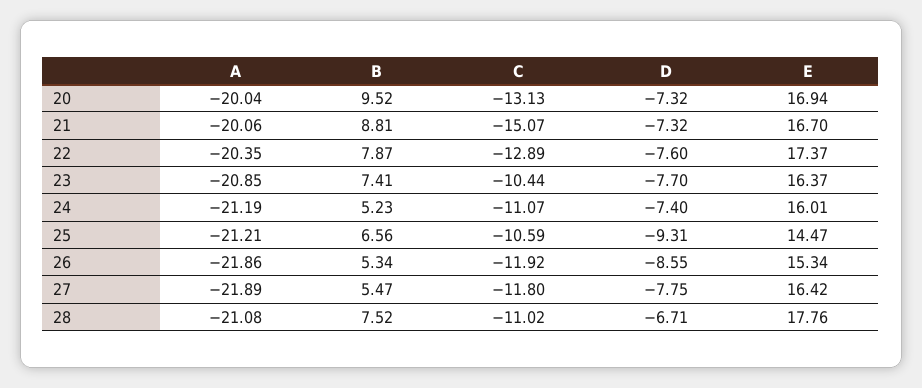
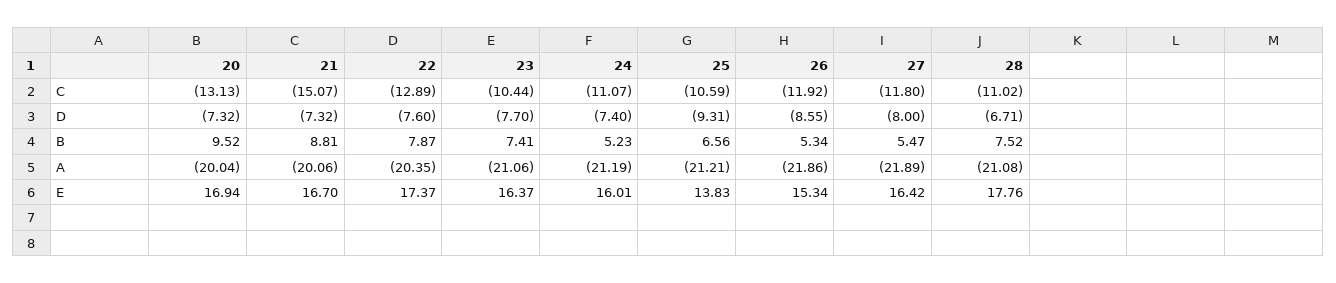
A, 23: -20.85 -> -21.06
E, 25: 14.47 -> 13.83
D, 27: -7.75 -> -8

